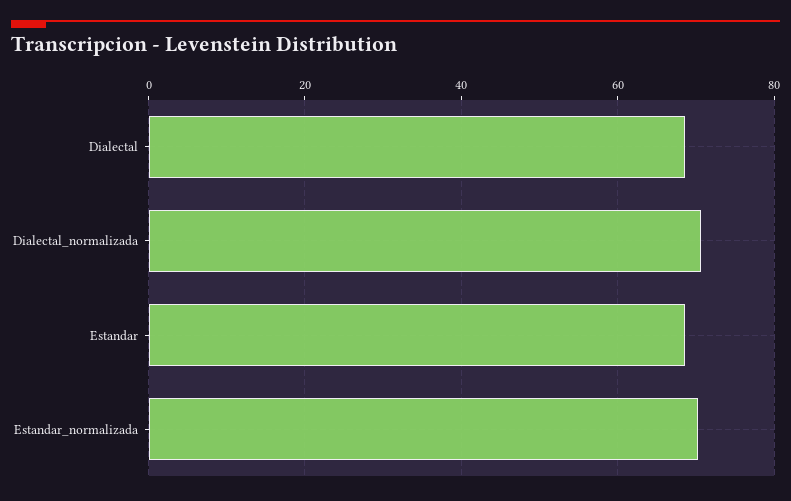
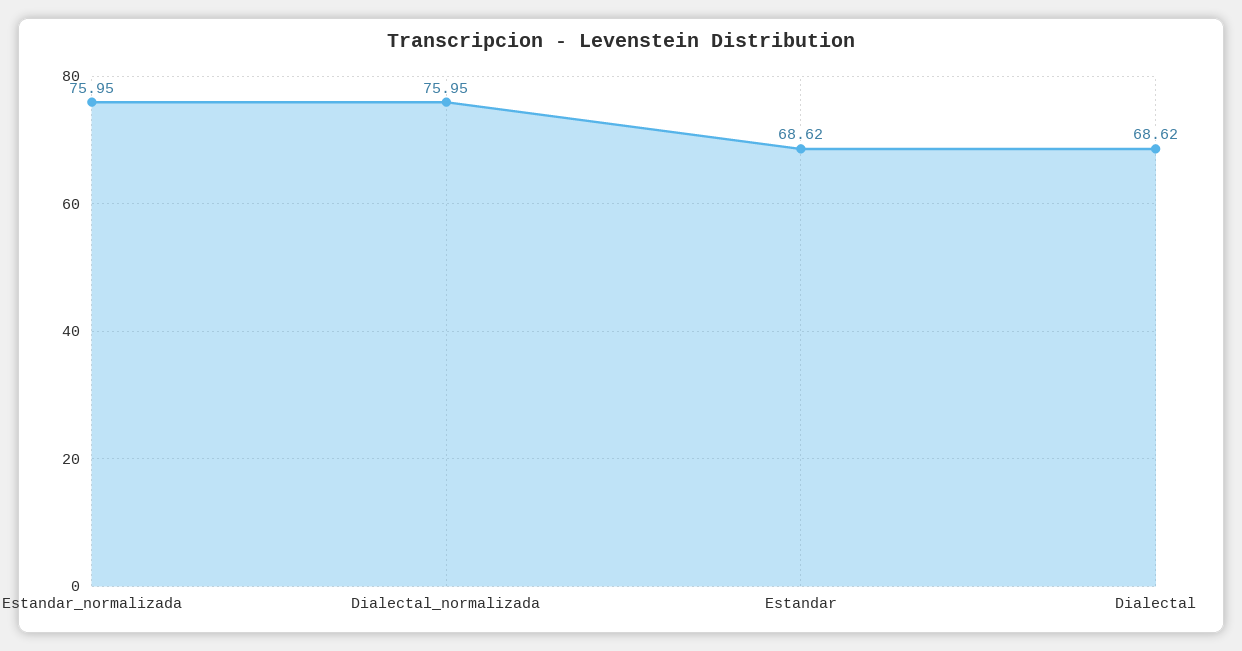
Dialectal_normalizada: 70 -> 75.95
Estandar_normalizada: 70 -> 75.95

